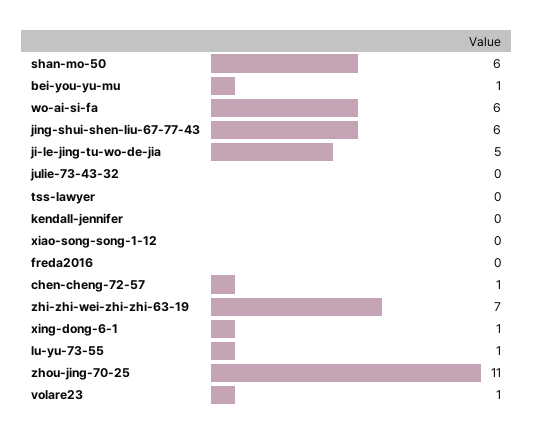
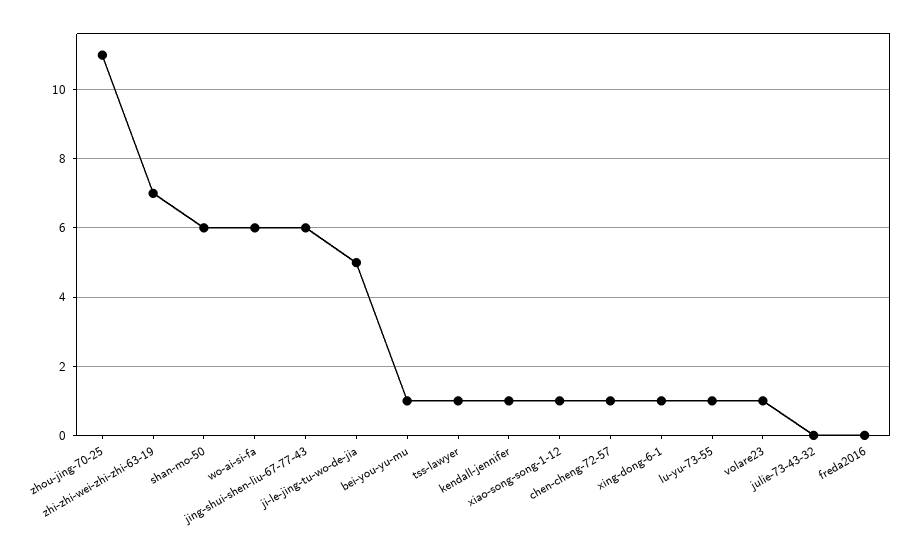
tss-lawyer: 0 -> 1
kendall-jennifer: 0 -> 1
xiao-song-song-1-12: 0 -> 1

